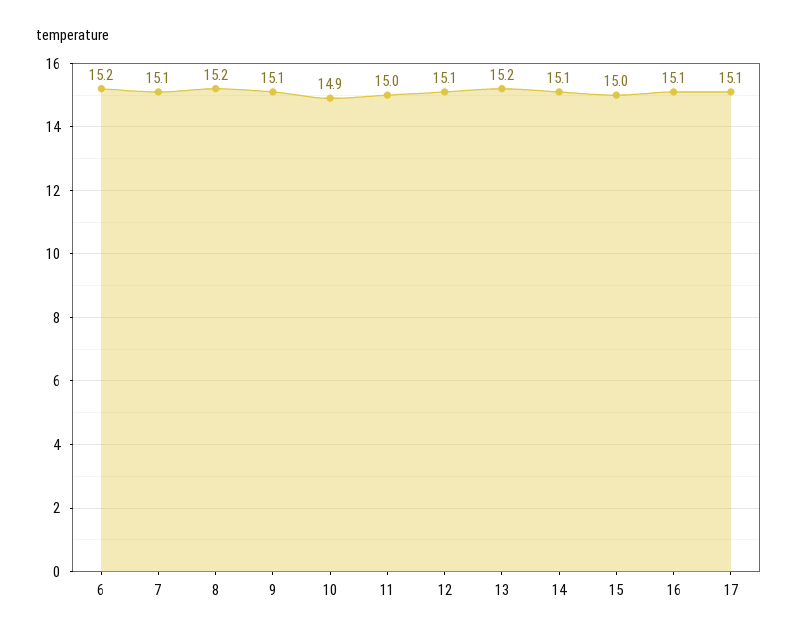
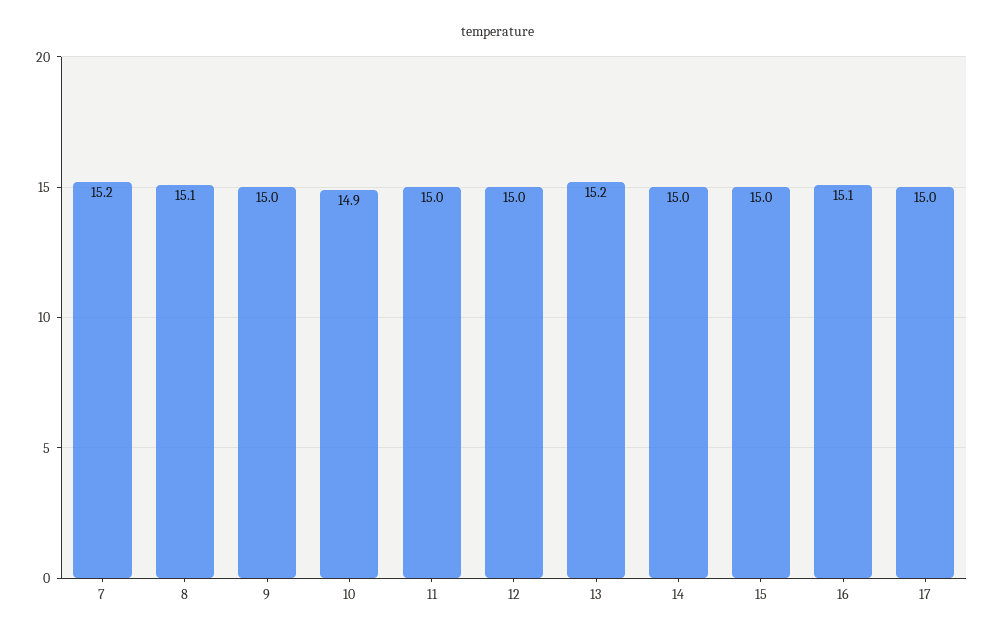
6: 15.2 -> none
7: 15.1 -> 15.2
8: 15.2 -> 15.1
9: 15.1 -> 15
12: 15.1 -> 15
14: 15.1 -> 15
17: 15.1 -> 15

